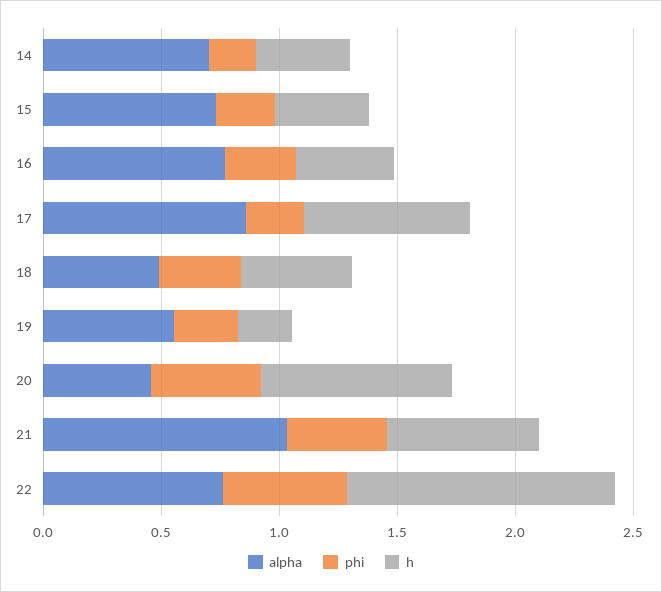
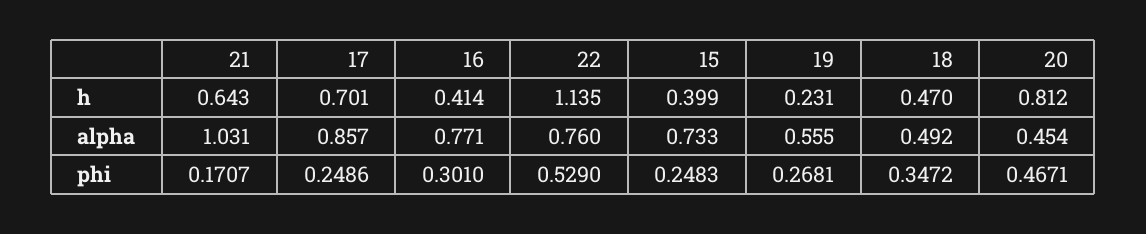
alpha, 14: 0.7 -> none
phi, 14: 0.2 -> none
h, 14: 0.4 -> none
phi, 21: 0.4 -> 0.1707

